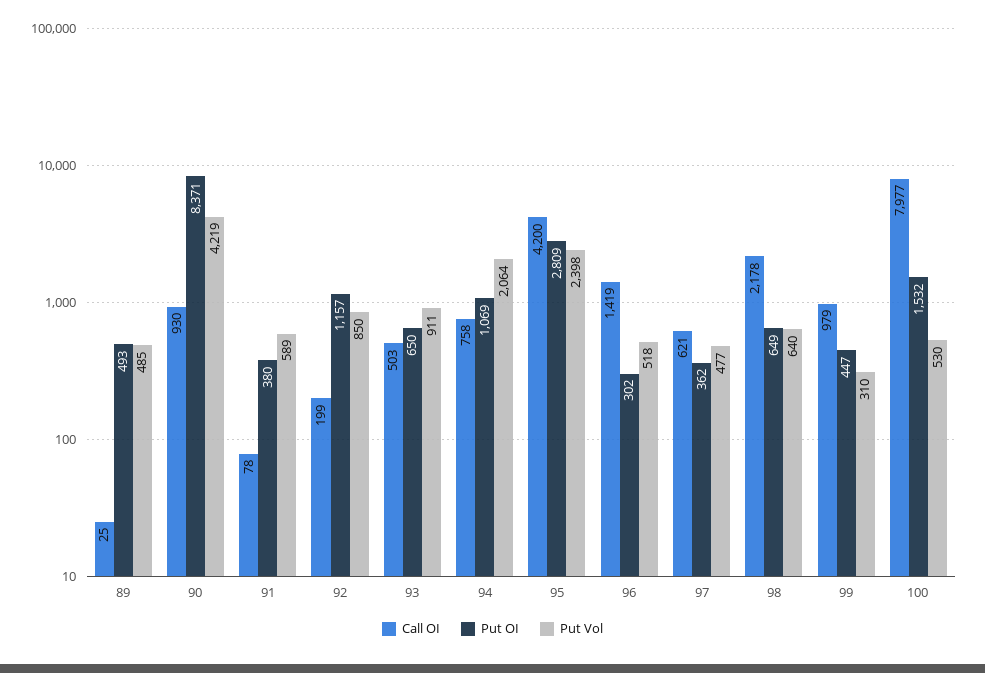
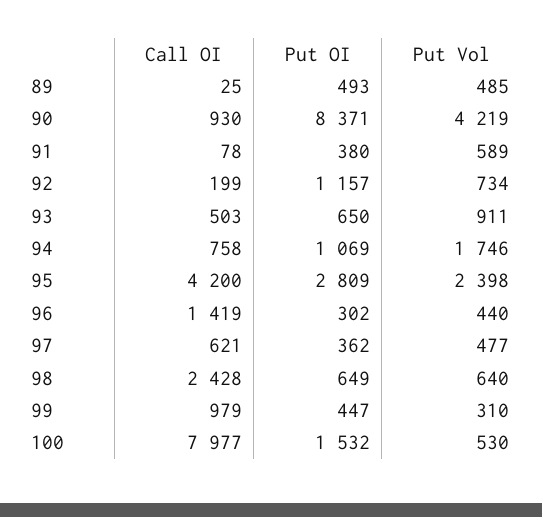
Put Vol, 92: 850 -> 734
Put Vol, 94: 2064 -> 1746
Put Vol, 96: 518 -> 440
Call OI, 98: 2178 -> 2428

